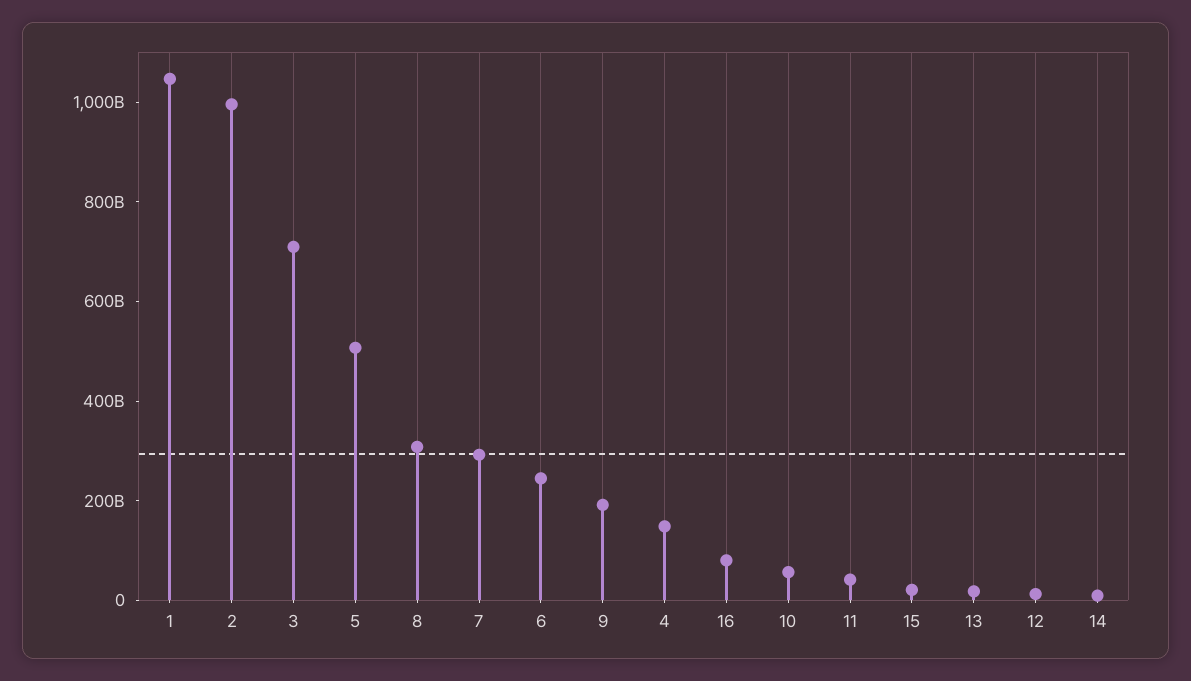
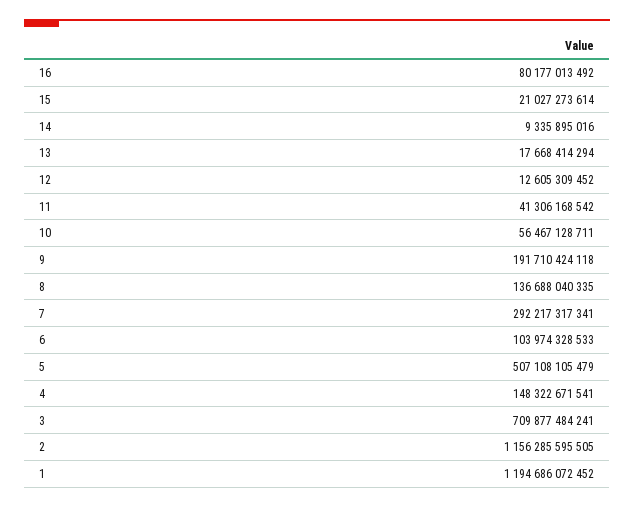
1: 1050000000000 -> 1194686072452
2: 1000000000000 -> 1156285595505
8: 300000000000 -> 136688040335
6: 250000000000 -> 103974328533

